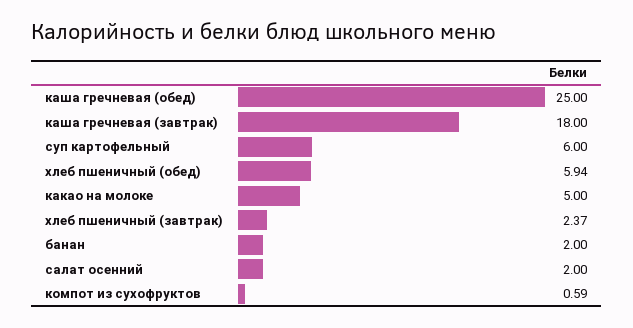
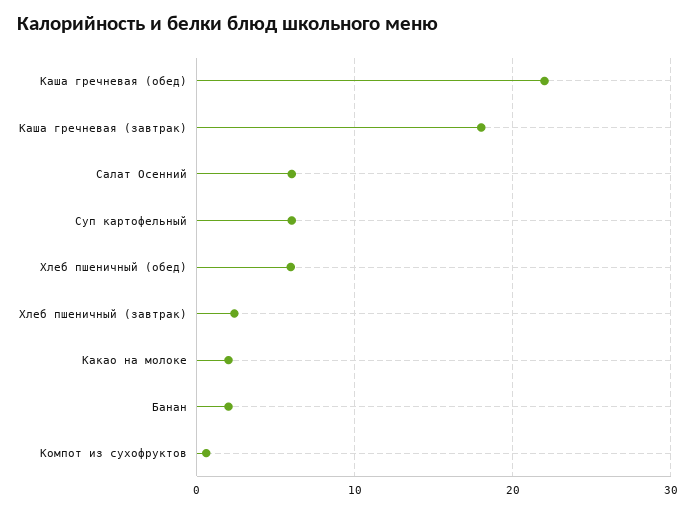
каша гречневая (обед): 25 -> 22
какао на молоке: 5 -> 2
салат осенний: 2 -> 6

